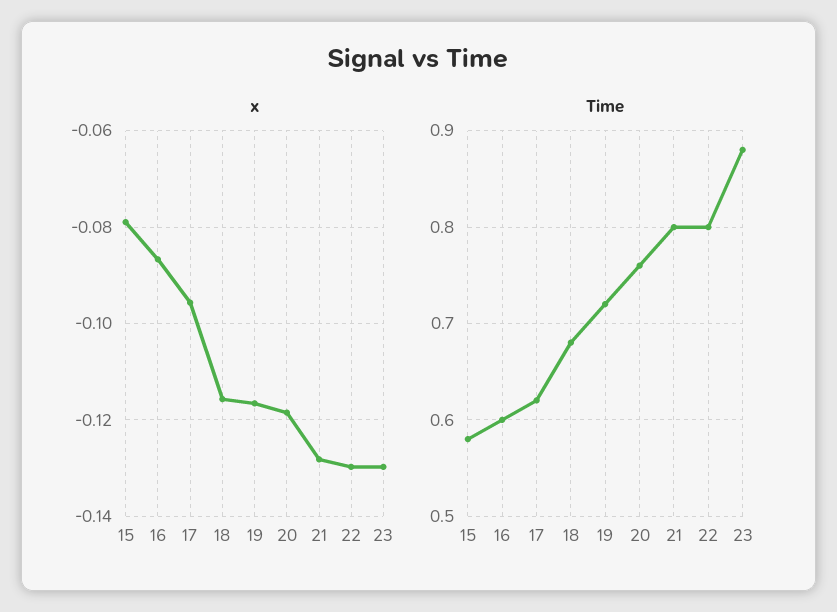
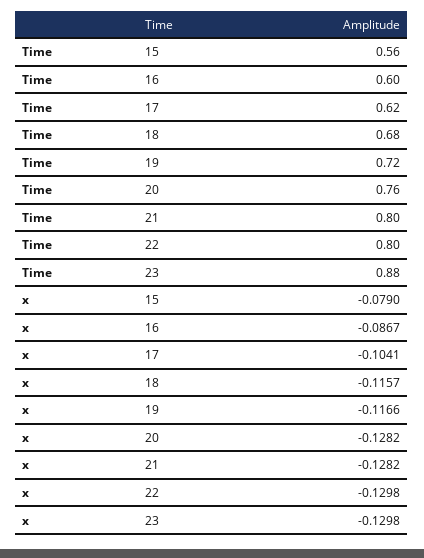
x, 17: -0.096 -> -0.1041
x, 20: -0.118 -> -0.1282
Time, 15: 0.58 -> 0.56

